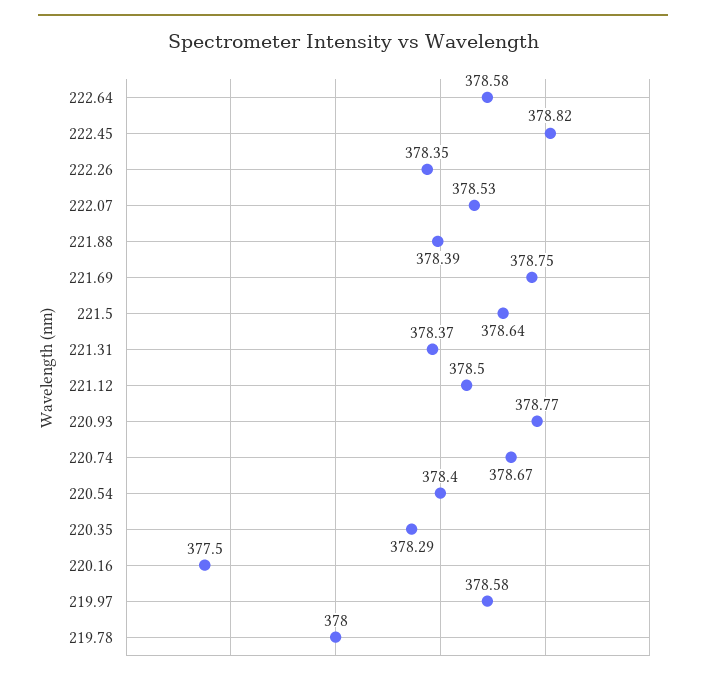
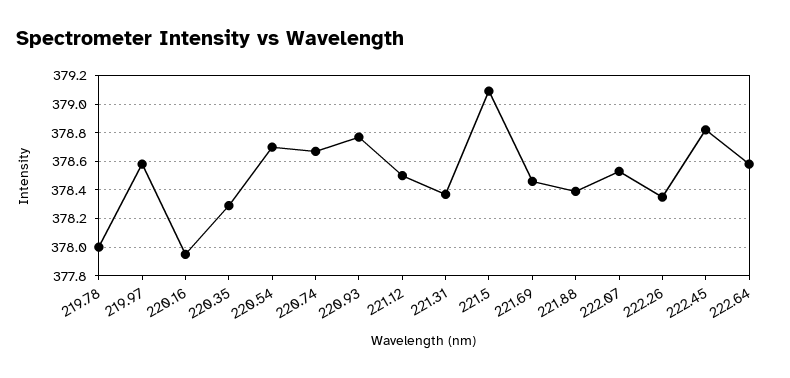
221.69: 378.75 -> 378.45
221.5: 378.64 -> 379.1
220.54: 378.4 -> 378.7
220.16: 377.5 -> 377.95

